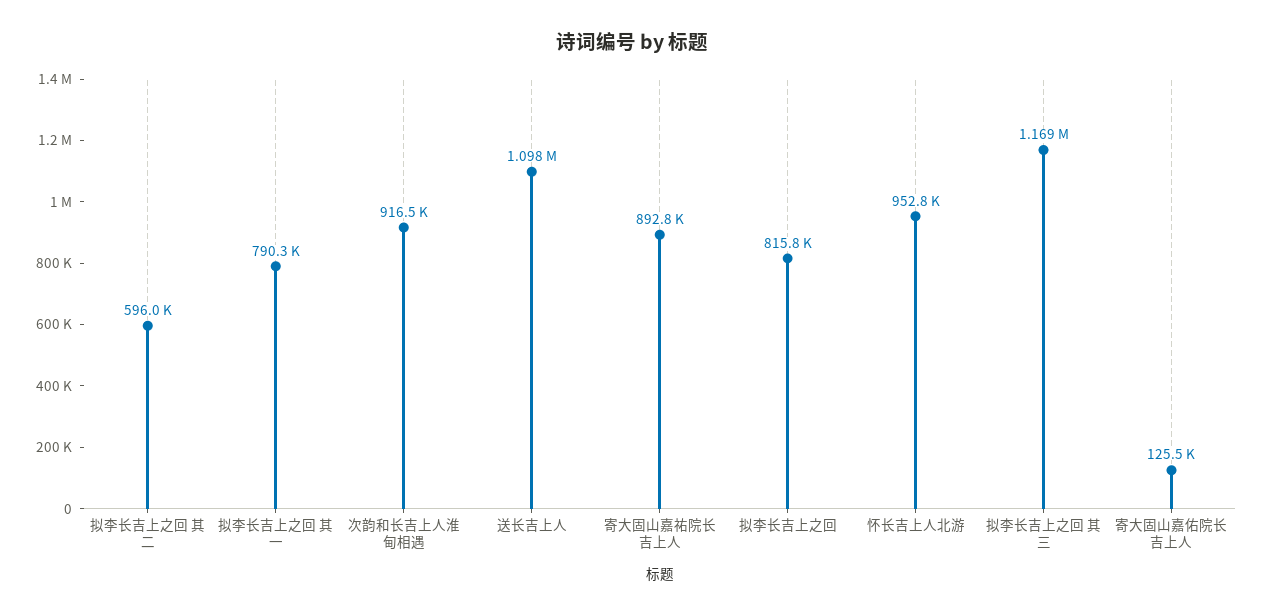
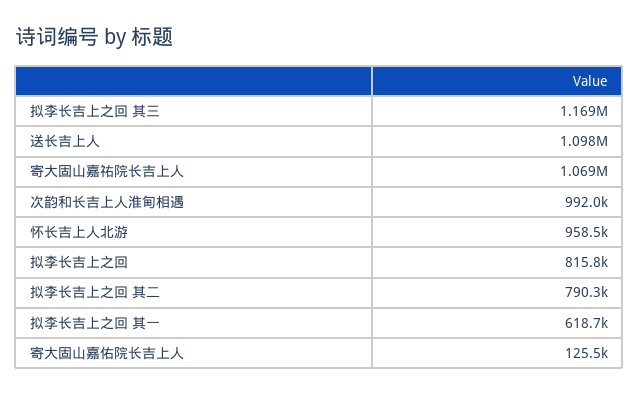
拟李长吉上之回 其二: 596000 -> 790300
拟李长吉上之回 其一: 790300 -> 618700
次韵和长吉上人淮甸相遇: 916500 -> 992000
寄大固山嘉祐院长吉上人: 892800 -> 1069000
怀长吉上人北游: 952800 -> 958500

